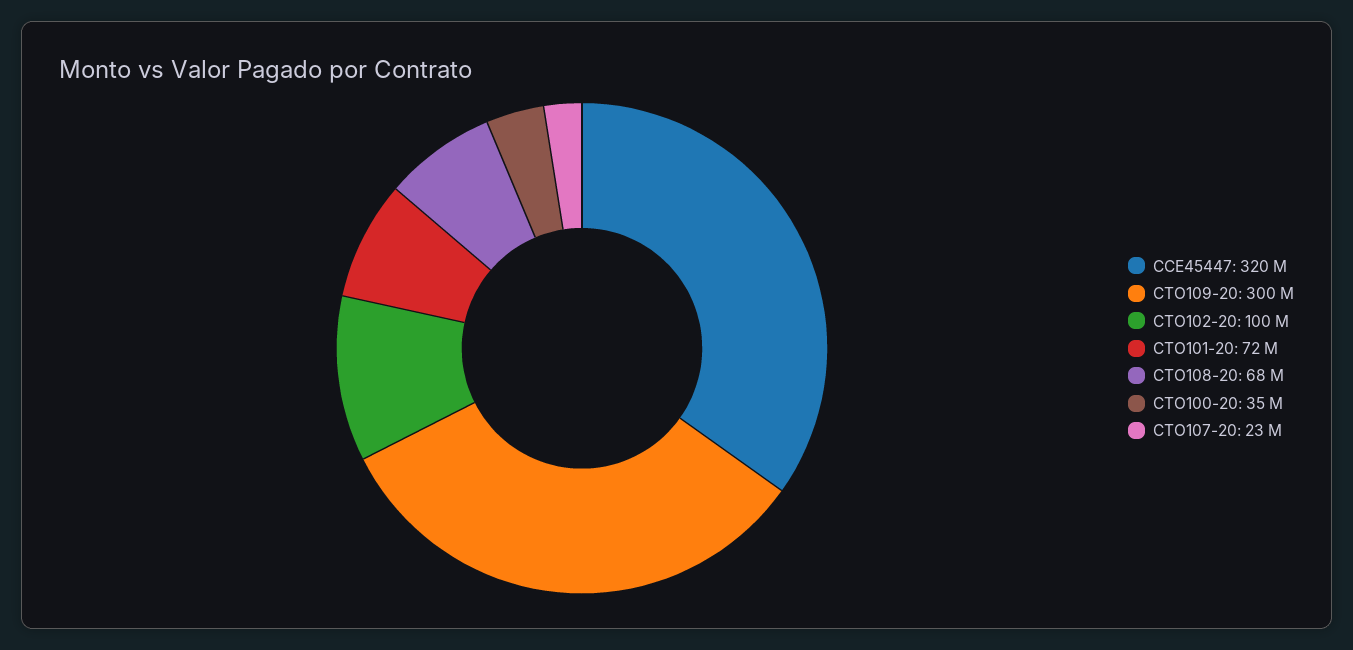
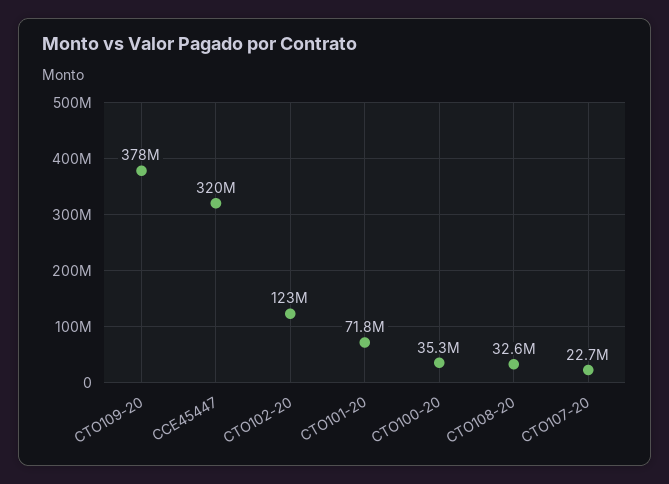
CTO109-20: 300000000 -> 378000000
CTO102-20: 100000000 -> 123000000
CTO108-20: 68000000 -> 32600000

